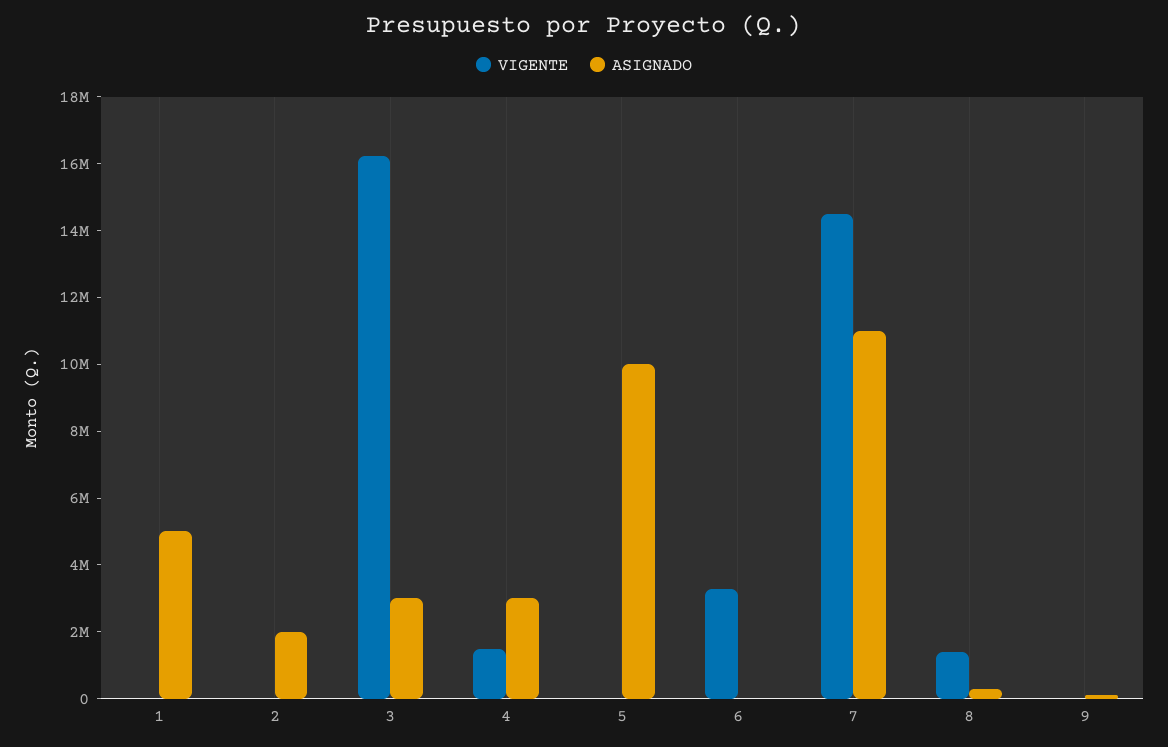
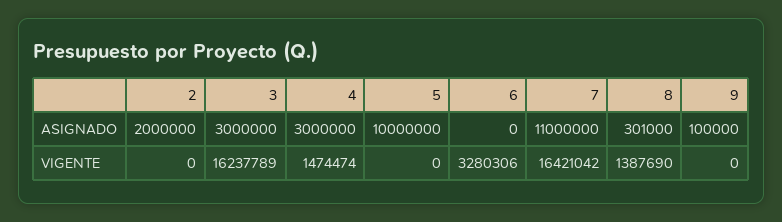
VIGENTE, 1: 0 -> none
ASIGNADO, 1: 5000000 -> none
VIGENTE, 7: 14500000 -> 16421042

